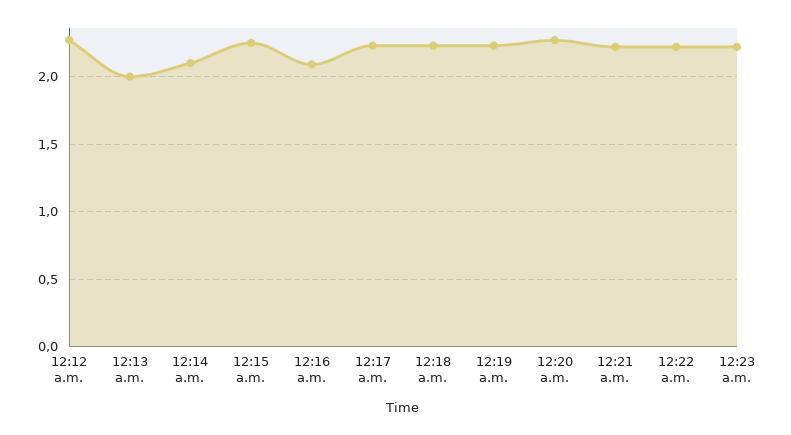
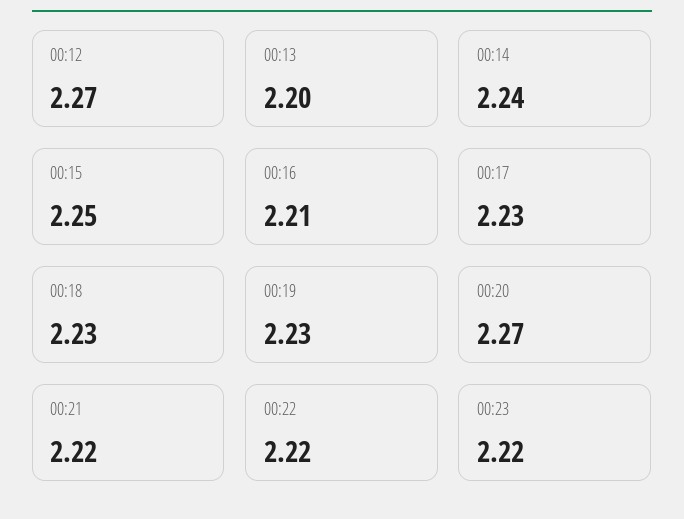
12:13 a.m.: 2 -> 2.2
12:14 a.m.: 2.1 -> 2.24
12:16 a.m.: 2.1 -> 2.21

